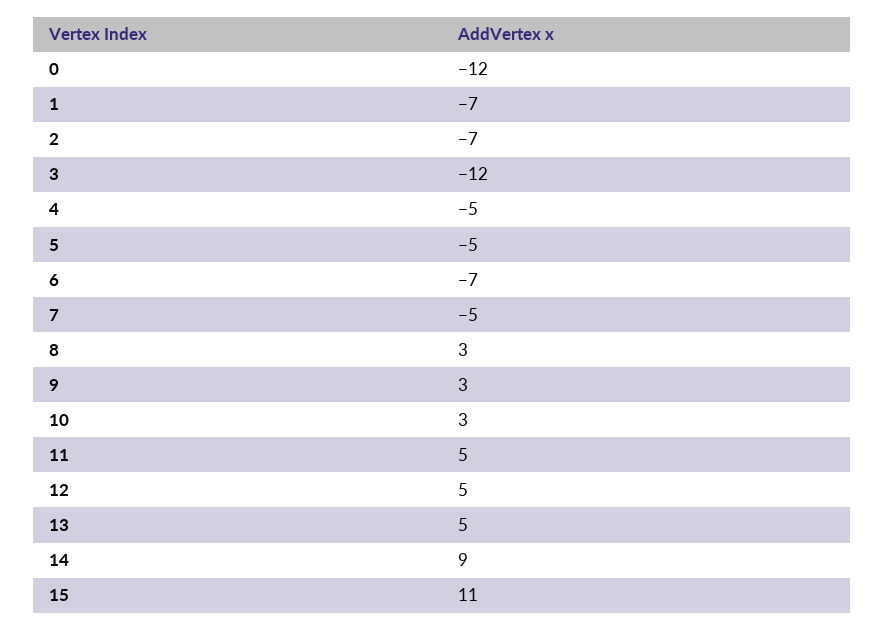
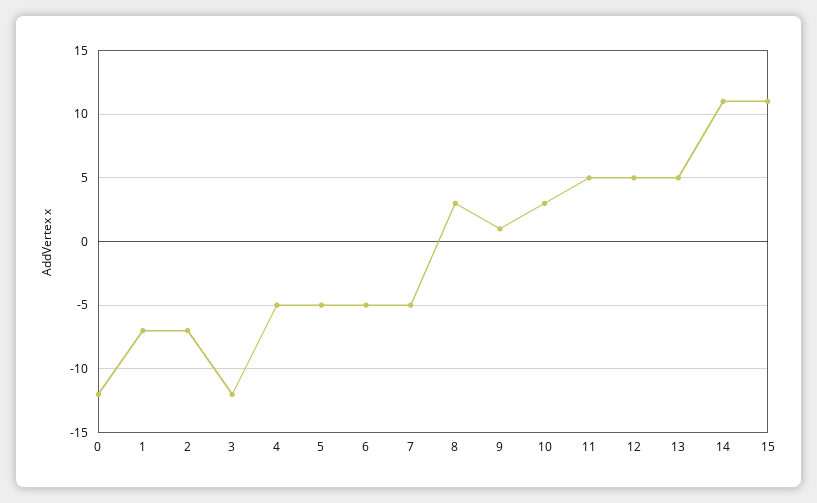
6: -7 -> -5
9: 3 -> 1
14: 9 -> 11

